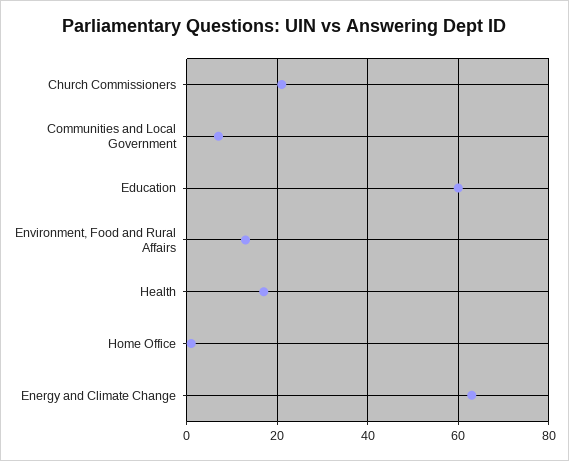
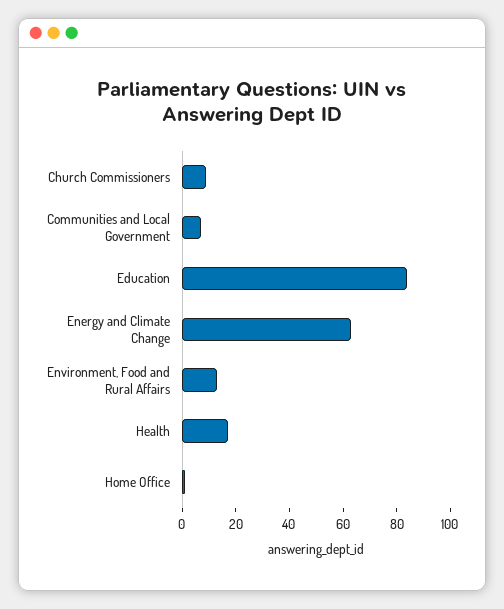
Church Commissioners: 20 -> 10
Education: 60 -> 85

